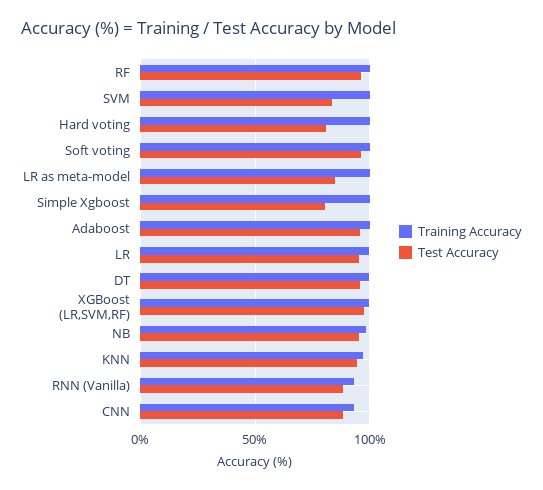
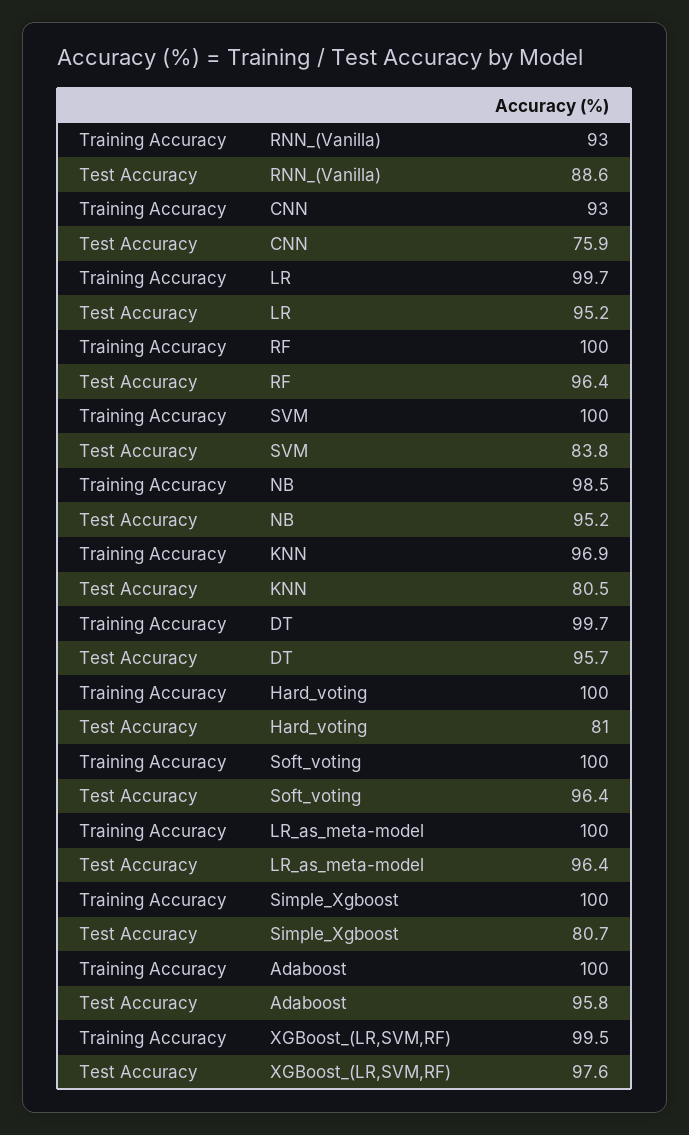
Test Accuracy, LR as meta-model: 85 -> 96.4
Test Accuracy, KNN: 95 -> 80.5
Test Accuracy, CNN: 90 -> 75.9

